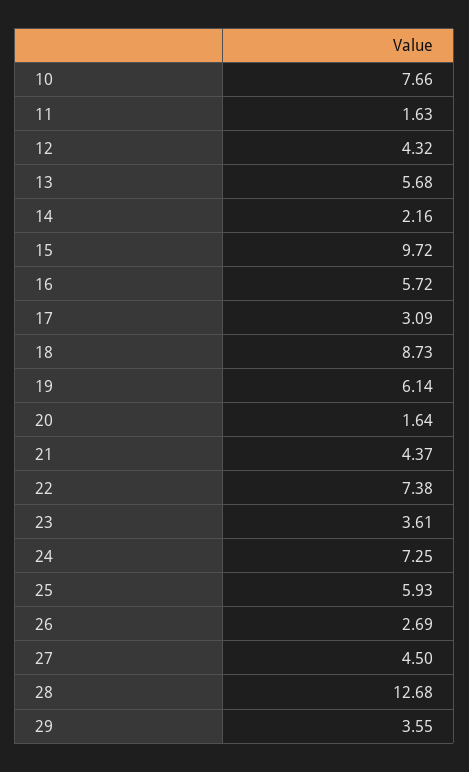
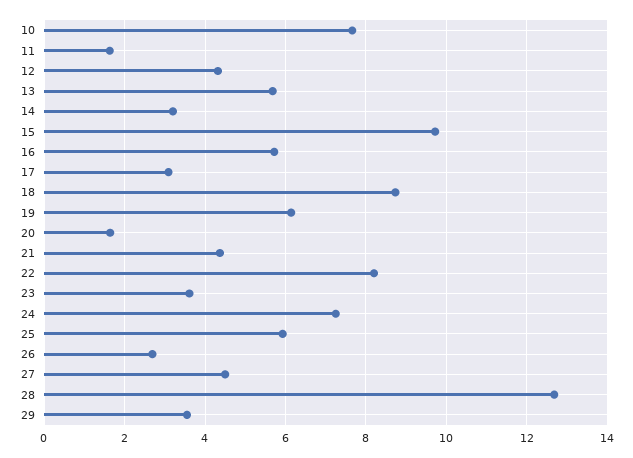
14: 2.16 -> 3.2
22: 7.38 -> 8.2

